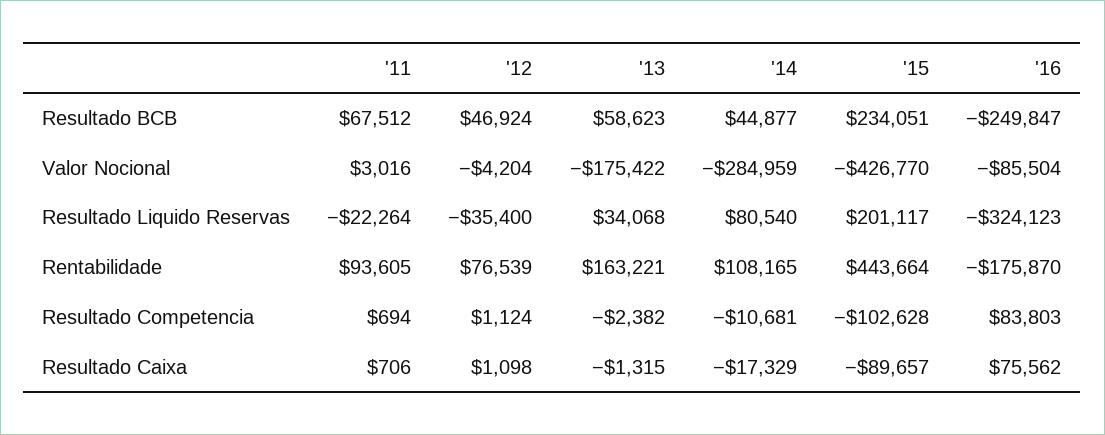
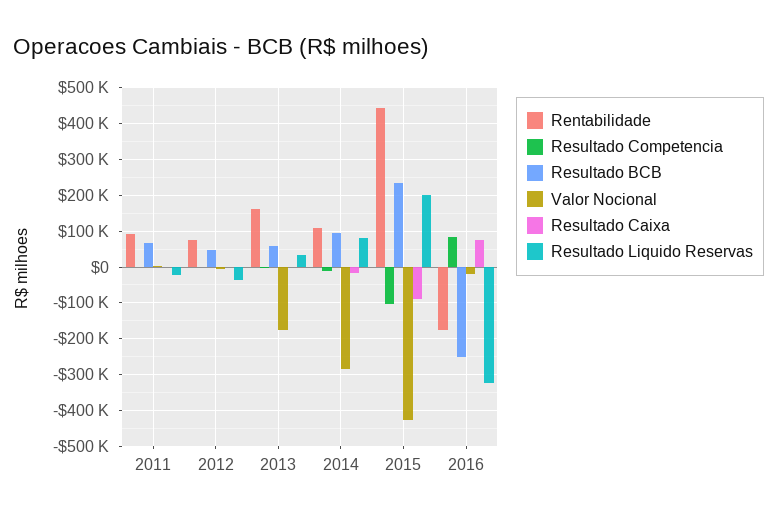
Resultado BCB, '14: 44877 -> 100000
Valor Nocional, '16: -85504 -> -20000

